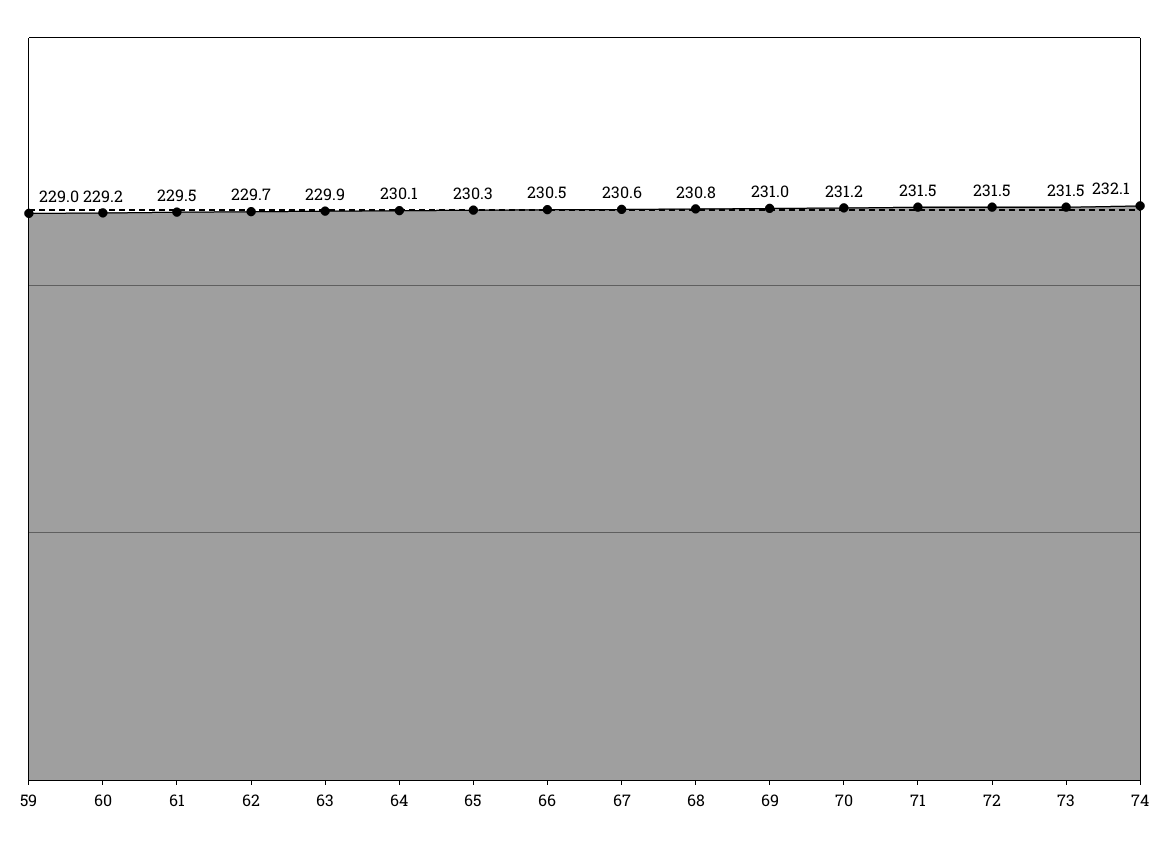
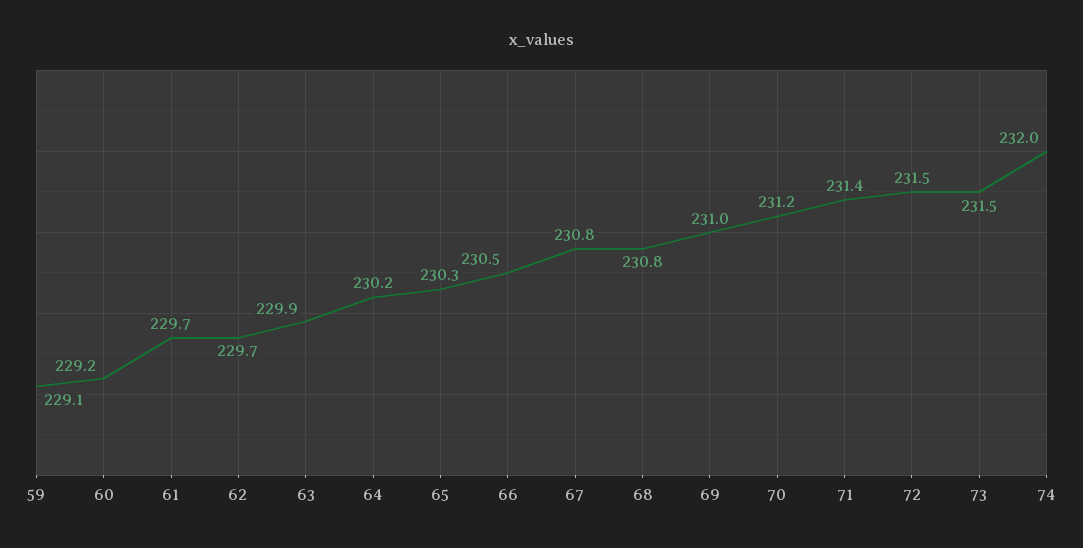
59: 229 -> 229.1
61: 229.5 -> 229.7
64: 230.1 -> 230.2
67: 230.6 -> 230.8
71: 231.5 -> 231.4
74: 232.1 -> 232

